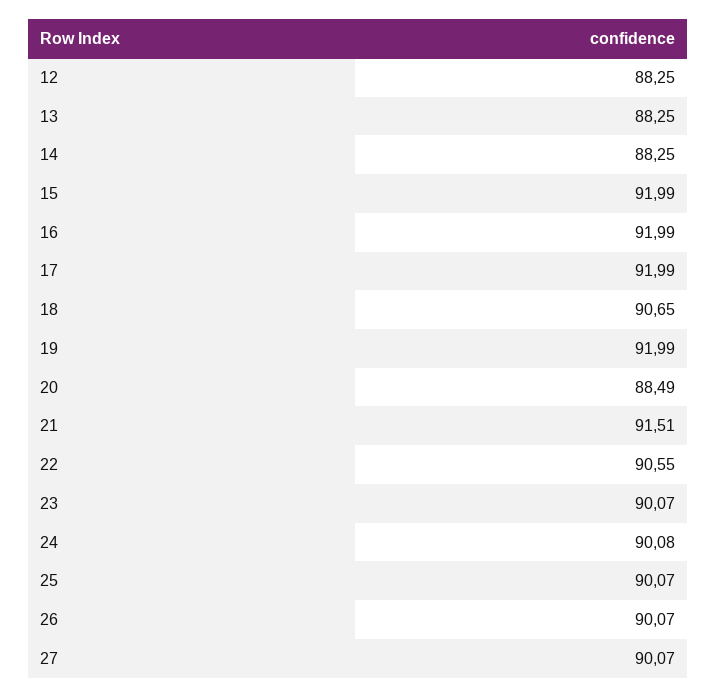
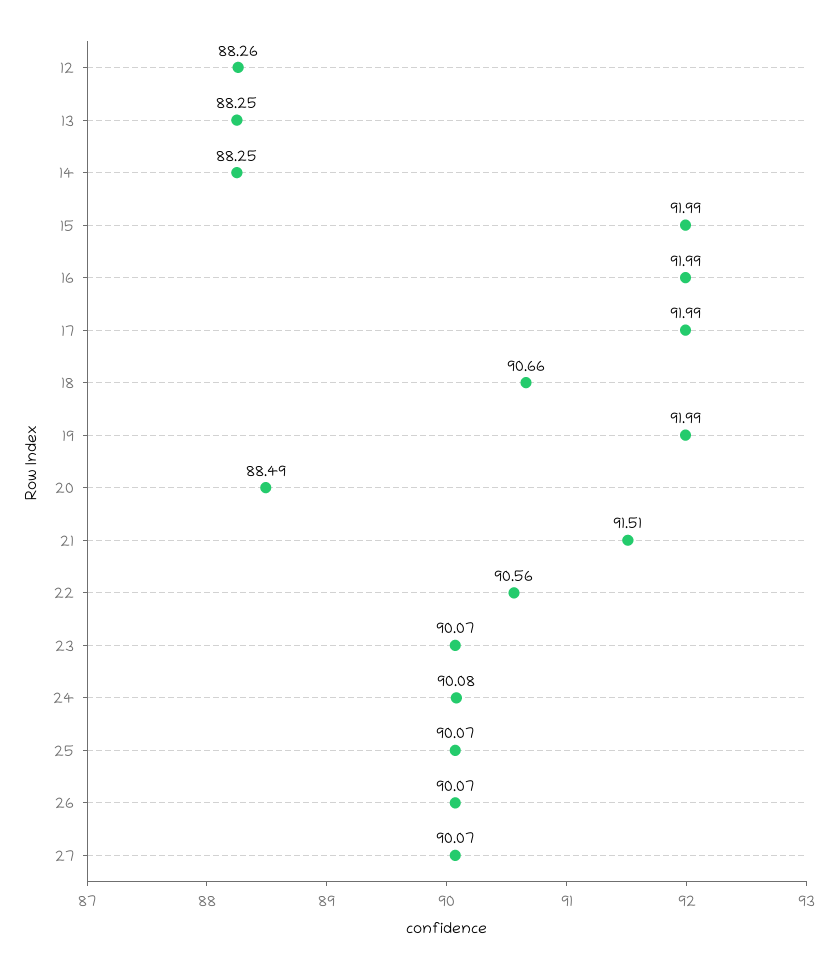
12: 88.25 -> 88.26
18: 90.65 -> 90.66
22: 90.55 -> 90.56

